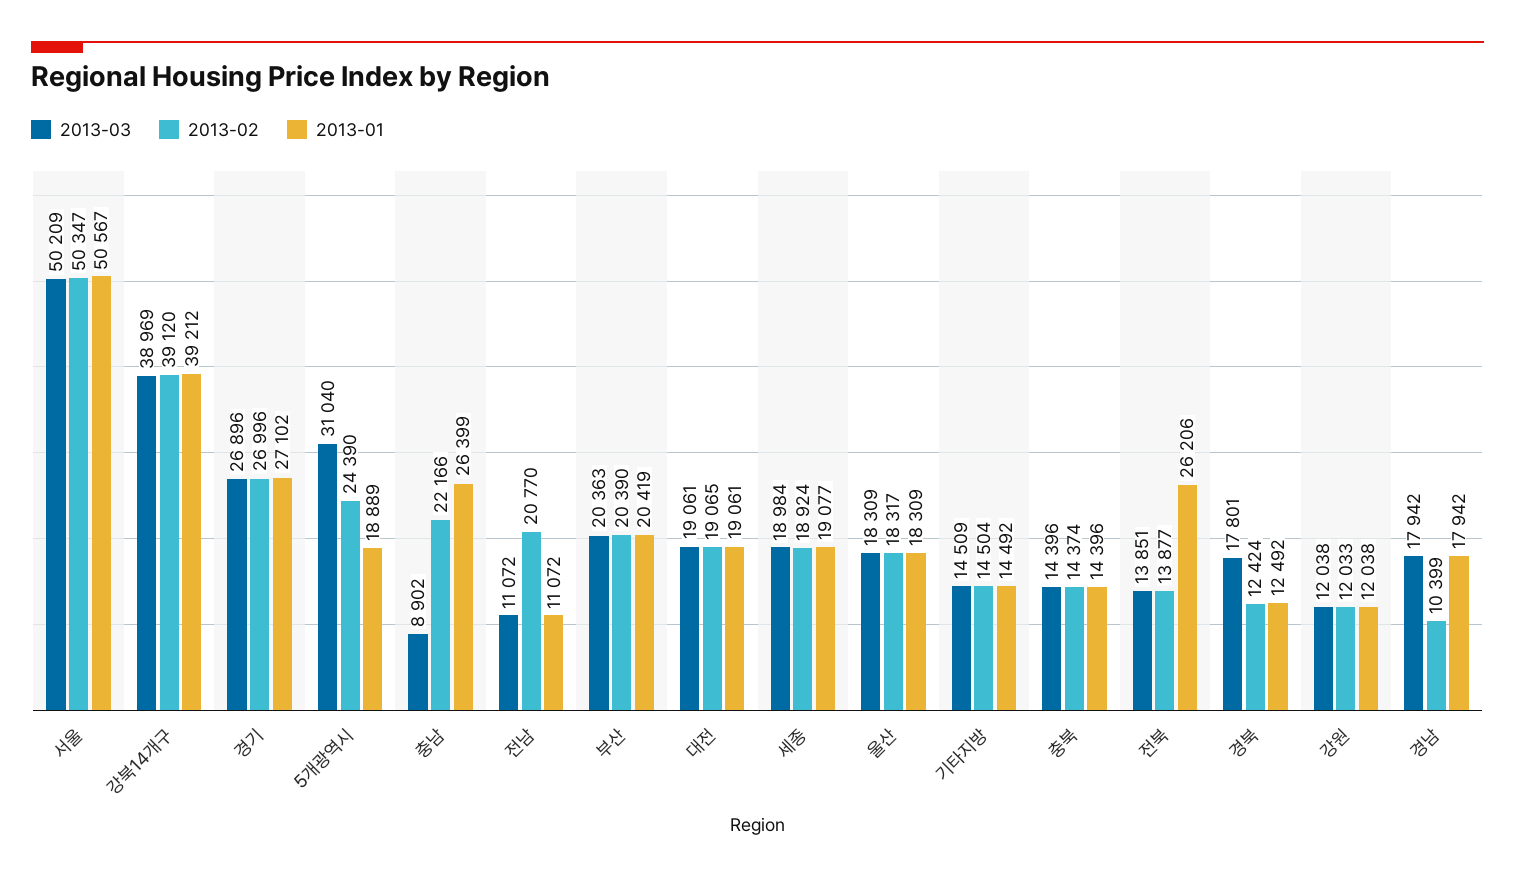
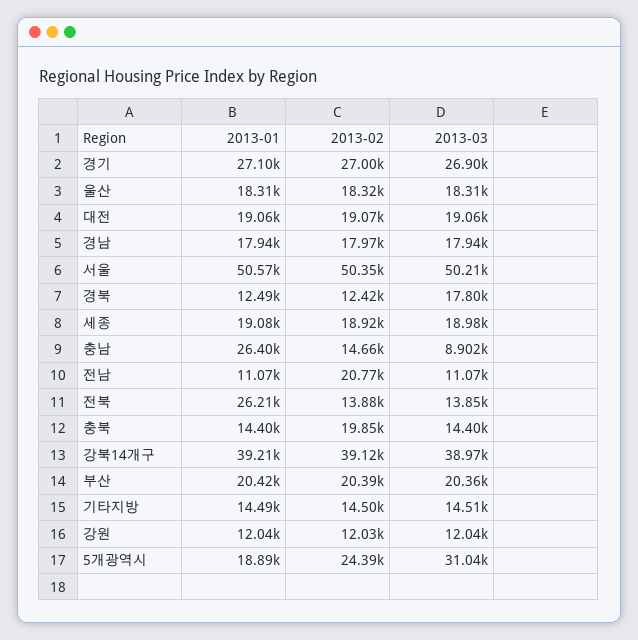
2013-02, 충남: 22166 -> 14660
2013-02, 충북: 14374 -> 19850
2013-02, 경남: 10399 -> 17970

